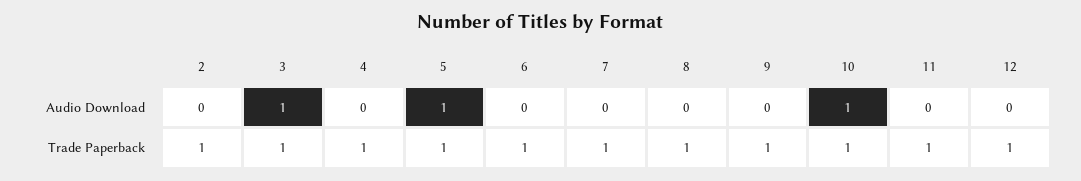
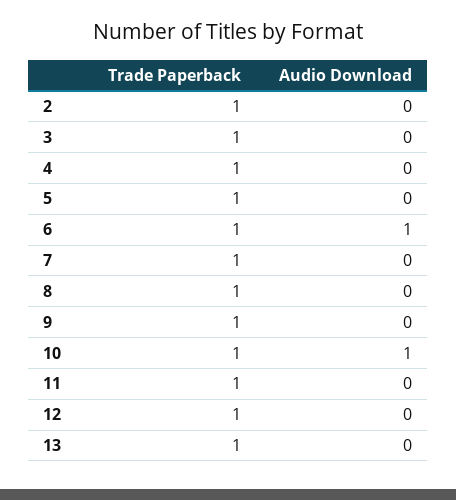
3, Audio Download: 1 -> 0
5, Audio Download: 1 -> 0
6, Audio Download: 0 -> 1
13, Trade Paperback: none -> 1
13, Audio Download: none -> 0

